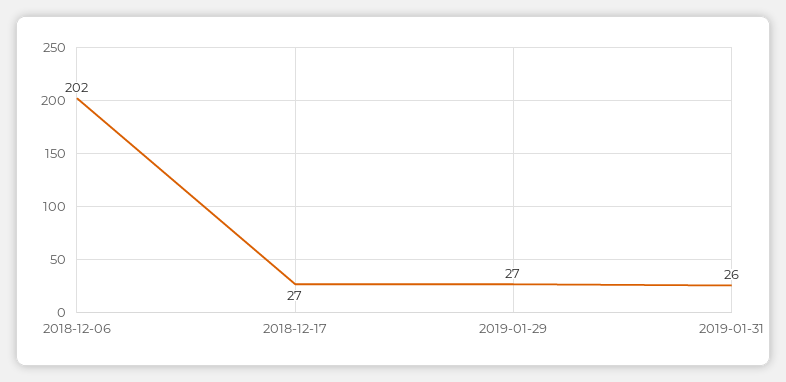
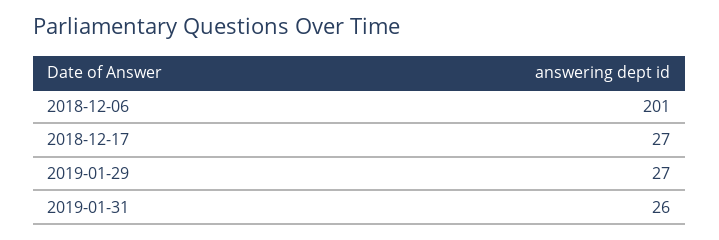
2018-12-06: 202 -> 201

